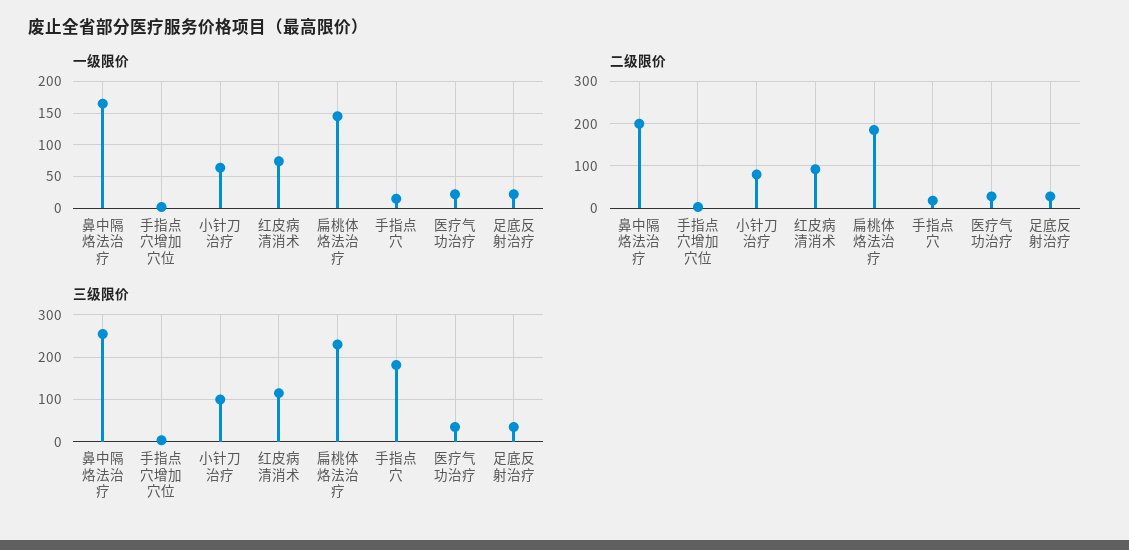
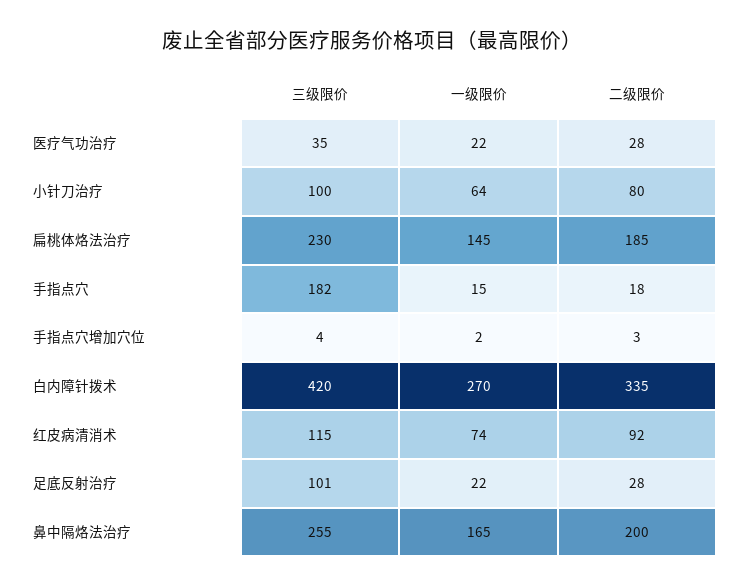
三级限价, 足底反射治疗: 40 -> 101
三级限价, 白内障针拨术: none -> 420
一级限价, 白内障针拨术: none -> 270
二级限价, 白内障针拨术: none -> 335

